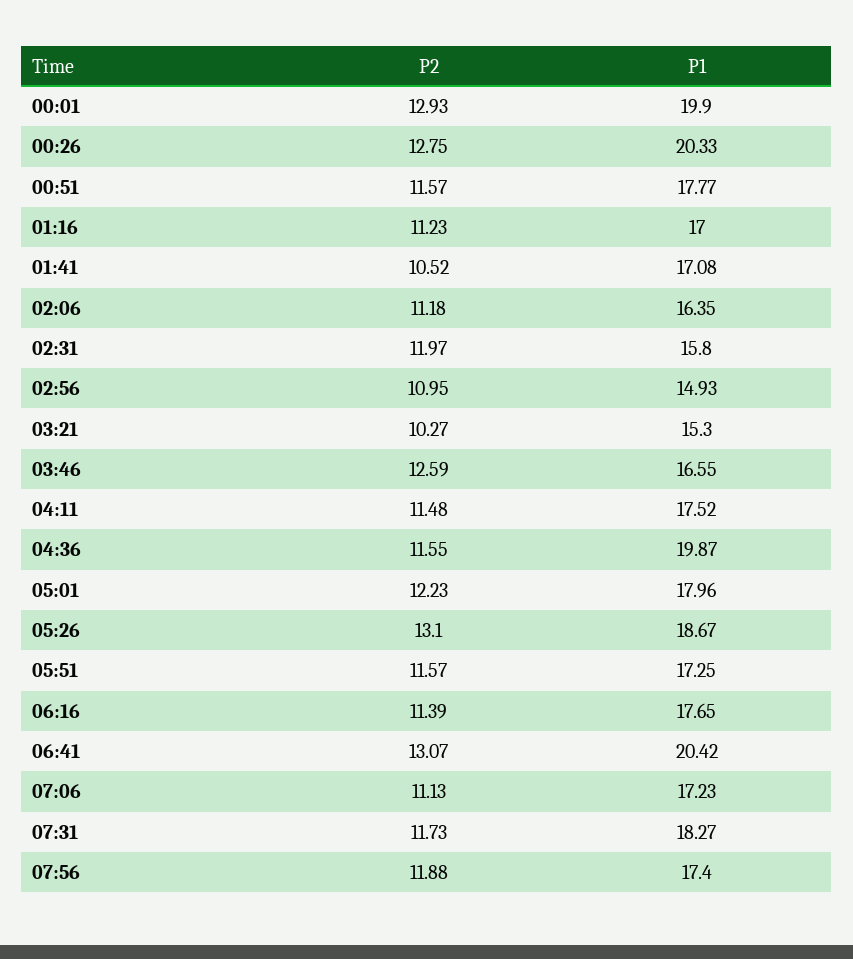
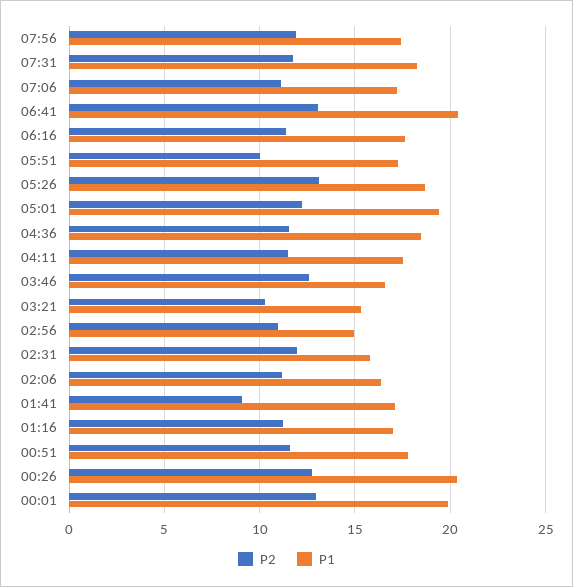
P2, 01:41: 10.52 -> 9
P1, 04:36: 19.87 -> 18.5
P1, 05:01: 17.96 -> 19.5
P2, 05:51: 11.57 -> 10

